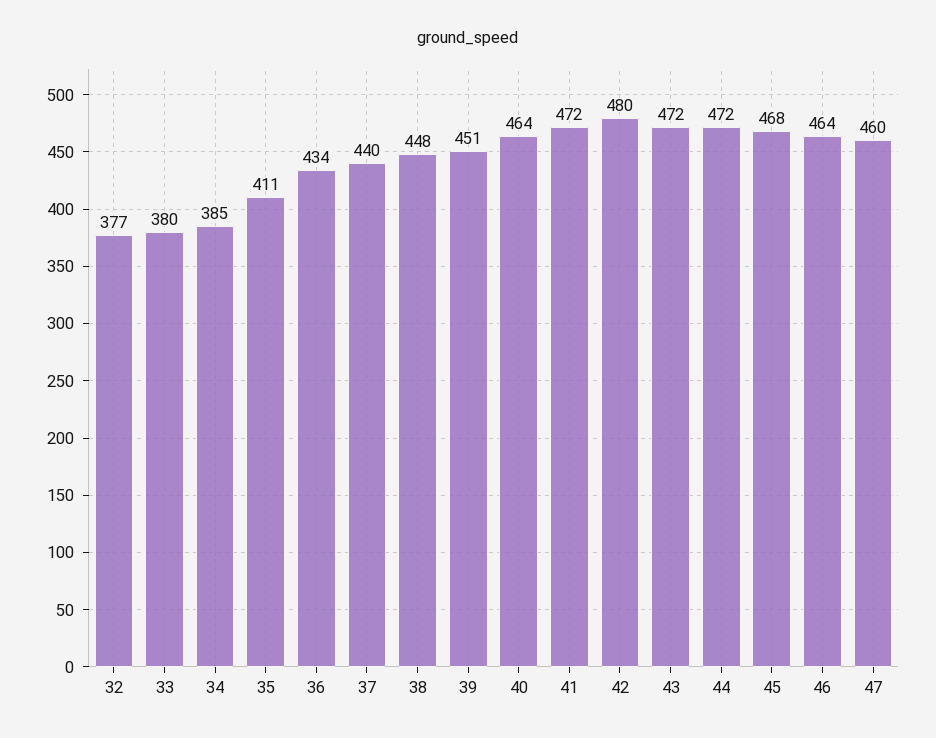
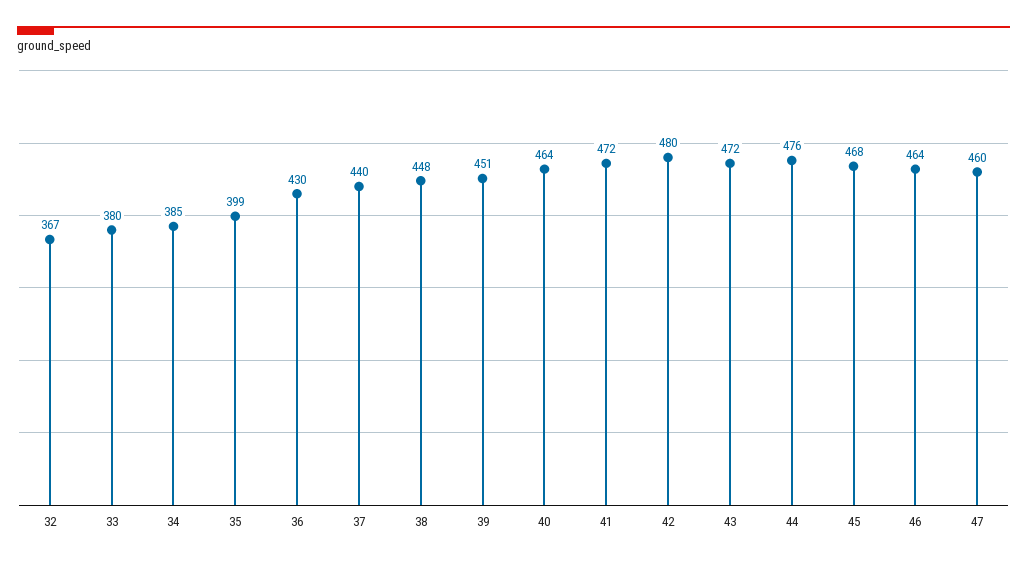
32: 377 -> 367
35: 411 -> 399
36: 434 -> 430
44: 472 -> 476

